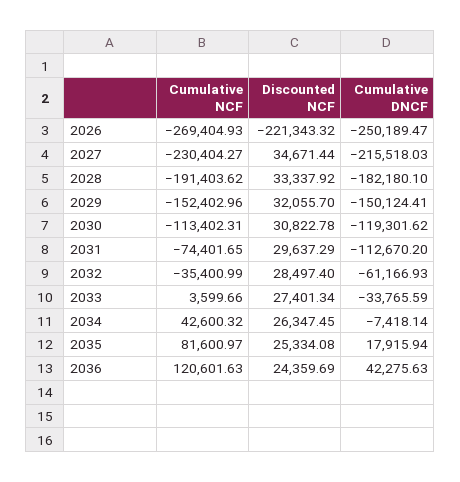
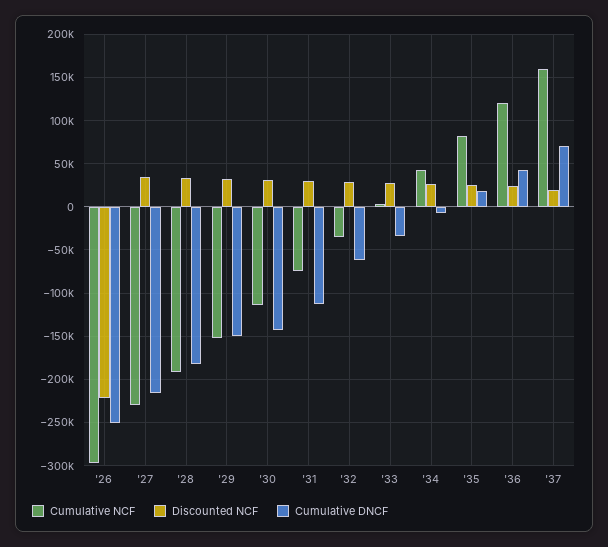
Cumulative NCF, 2026: -269404.93 -> -300000
Cumulative DNCF, 2030: -119301.62 -> -140000
Cumulative NCF, '37: none -> 160000
Discounted NCF, '37: none -> 20000
Cumulative DNCF, '37: none -> 70000

